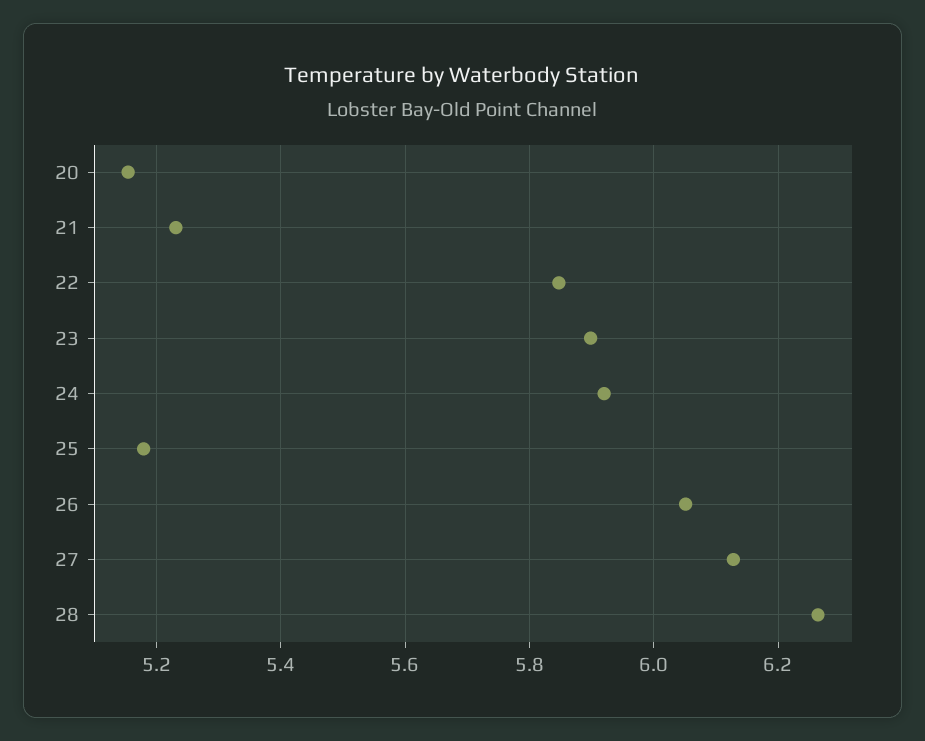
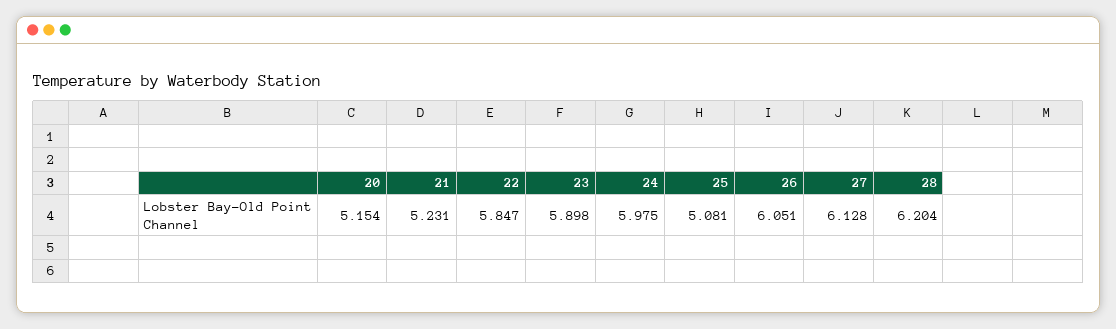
24: 5.92 -> 5.975
25: 5.18 -> 5.081
28: 6.26 -> 6.204

